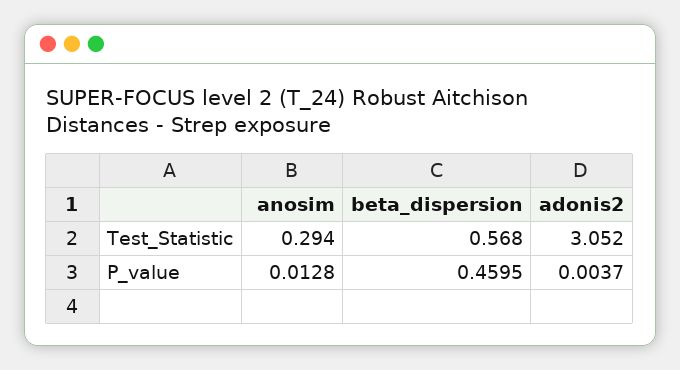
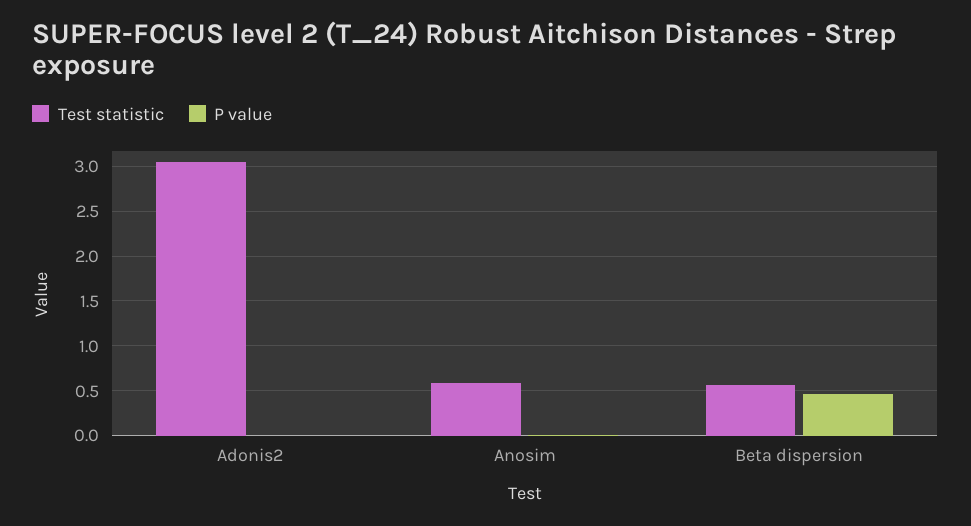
Test_Statistic, anosim: 0.294 -> 0.6

